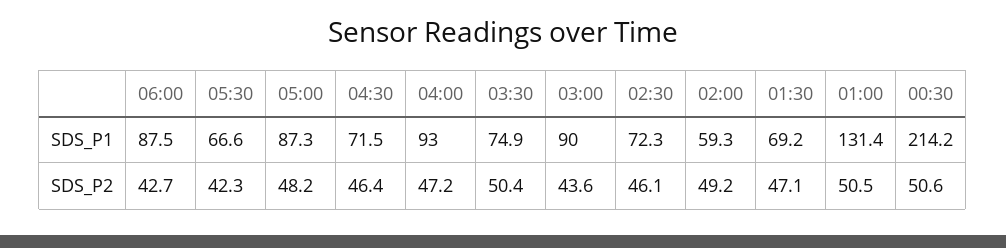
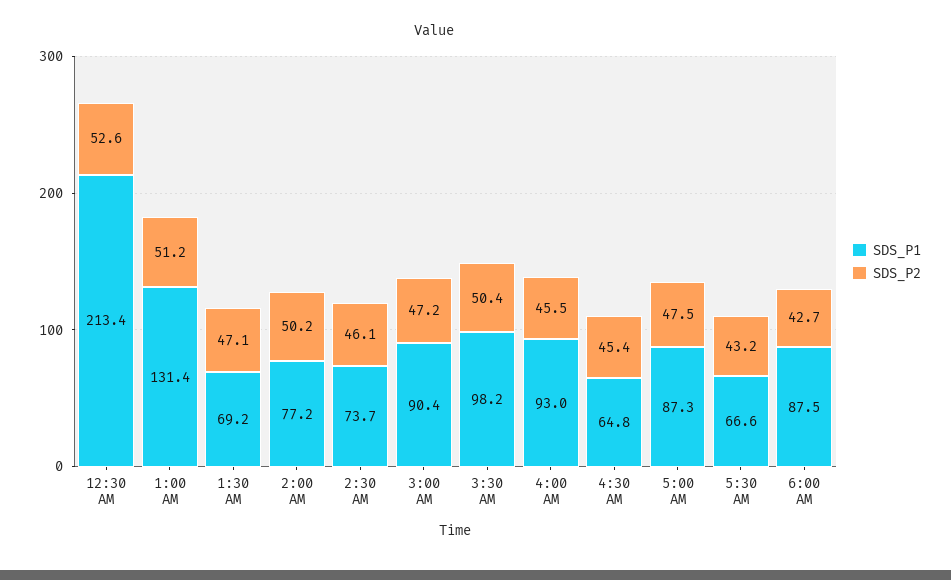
SDS_P1, 04:30: 71.5 -> 64.8
SDS_P1, 03:30: 74.9 -> 98.2
SDS_P1, 03:00: 90 -> 90.4
SDS_P1, 02:30: 72.3 -> 73.7
SDS_P1, 02:00: 59.3 -> 77.2
SDS_P1, 00:30: 214.2 -> 213.4
SDS_P2, 05:30: 42.3 -> 43.2
SDS_P2, 05:00: 48.2 -> 47.5
SDS_P2, 04:30: 46.4 -> 45.4
SDS_P2, 04:00: 47.2 -> 45.5
SDS_P2, 03:00: 43.6 -> 47.2
SDS_P2, 02:00: 49.2 -> 50.2
SDS_P2, 01:00: 50.5 -> 51.2
SDS_P2, 00:30: 50.6 -> 52.6

